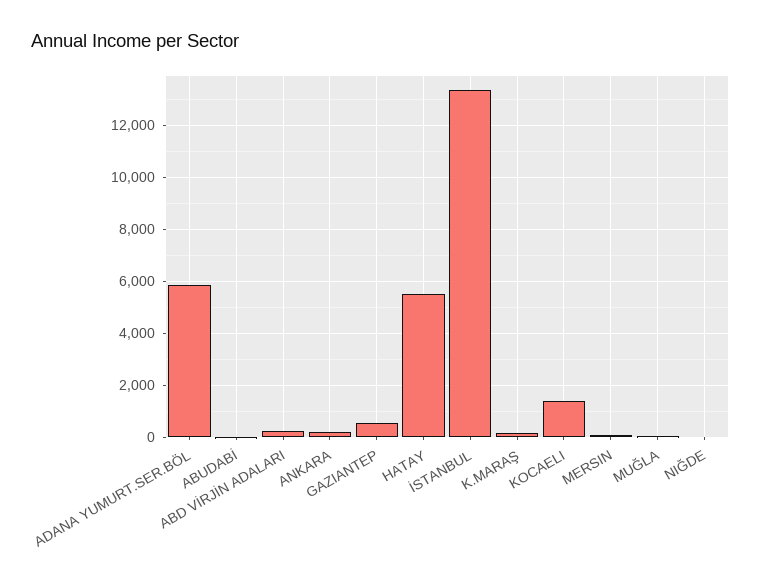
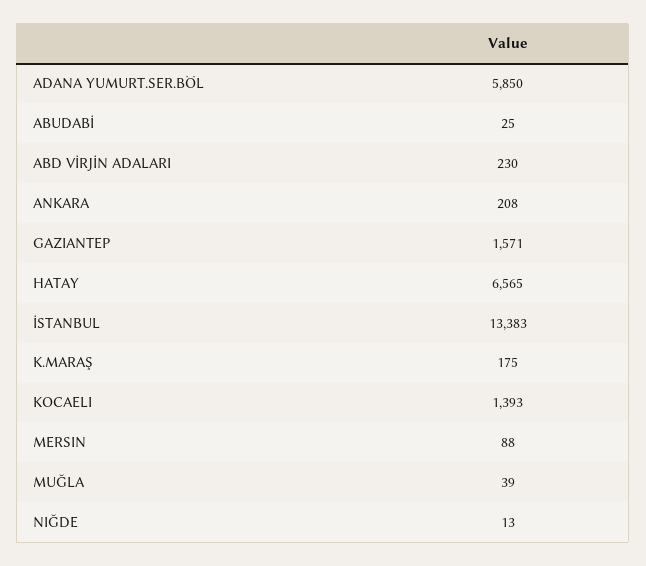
GAZIANTEP: 500 -> 1571
HATAY: 5500 -> 6565

